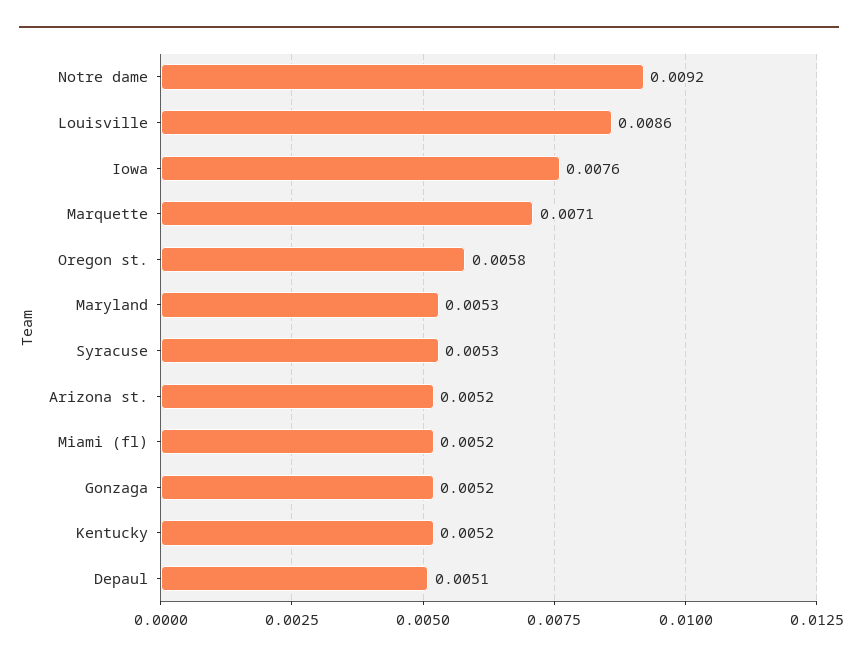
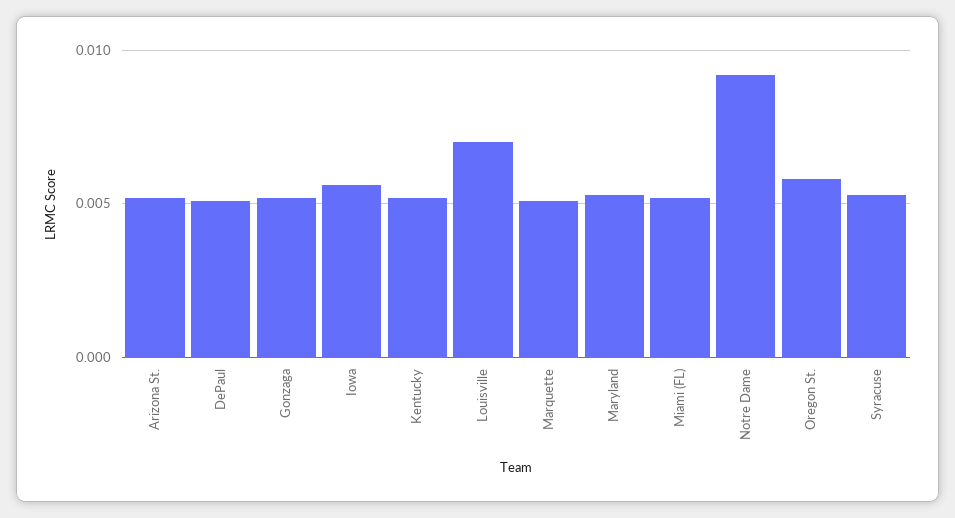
Louisville: 0.0086 -> 0.007
Iowa: 0.0076 -> 0.0055
Marquette: 0.0071 -> 0.005

